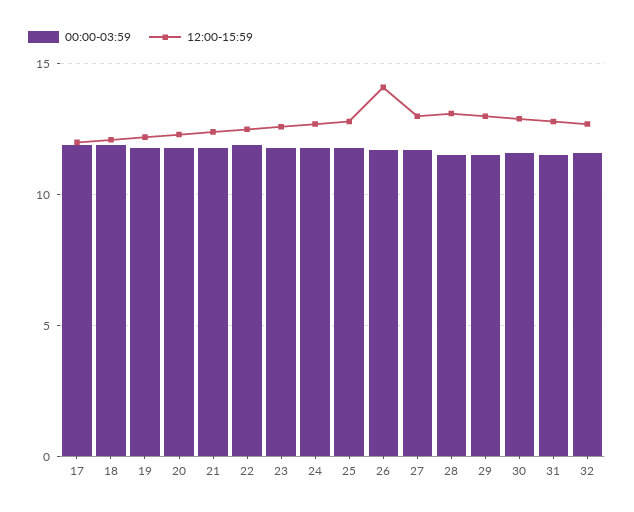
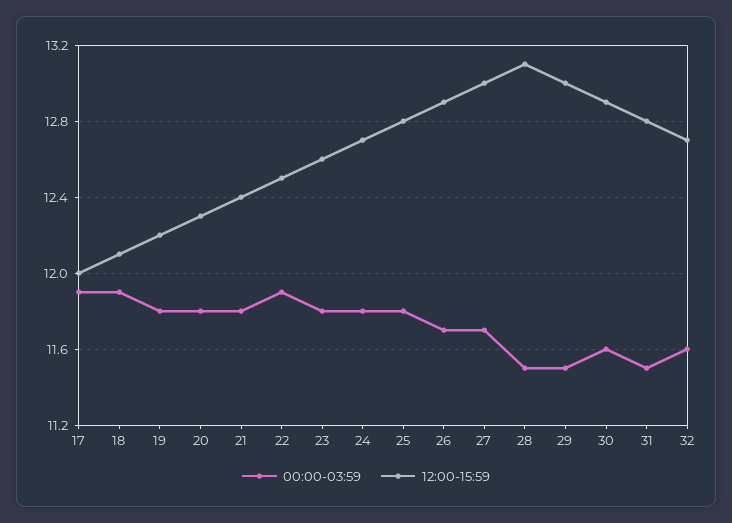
12:00-15:59, 26: 14 -> 12.9

